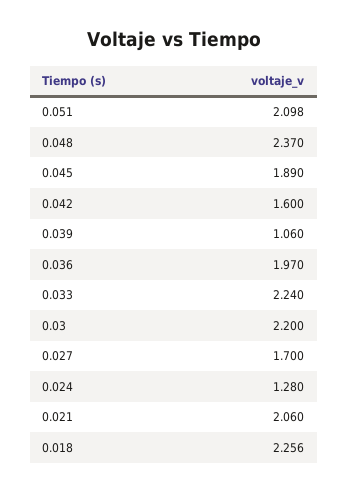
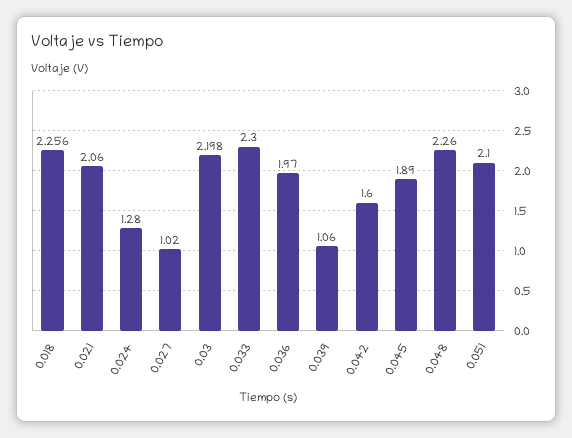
0.051: 2.098 -> 2.1
0.048: 2.37 -> 2.26
0.033: 2.24 -> 2.3
0.03: 2.2 -> 2.198
0.027: 1.7 -> 1.02

